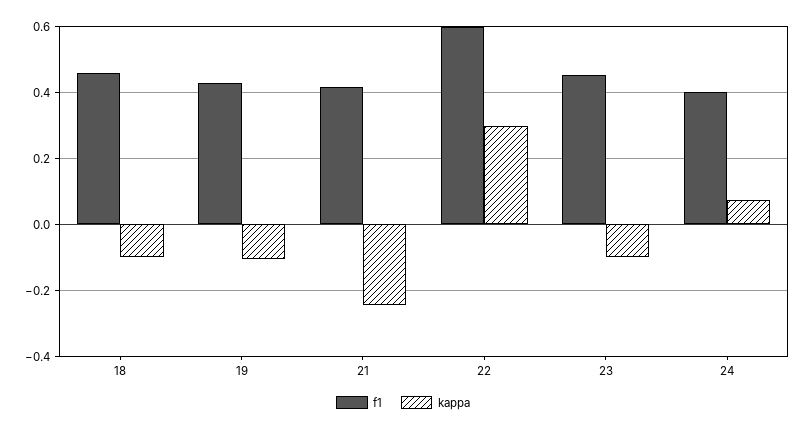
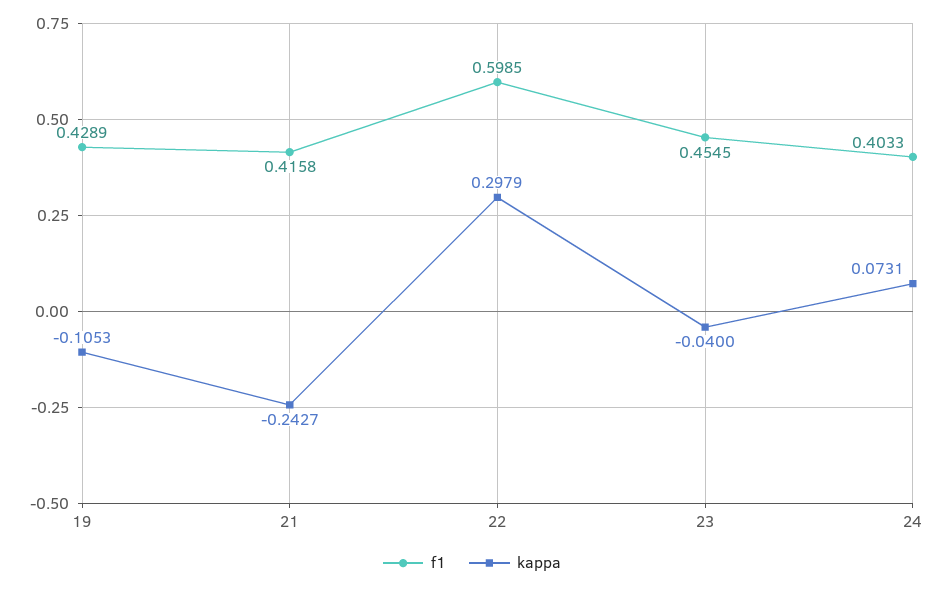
f1, 18: 0.46 -> none
kappa, 18: -0.1 -> none
kappa, 23: -0.1 -> -0.04

